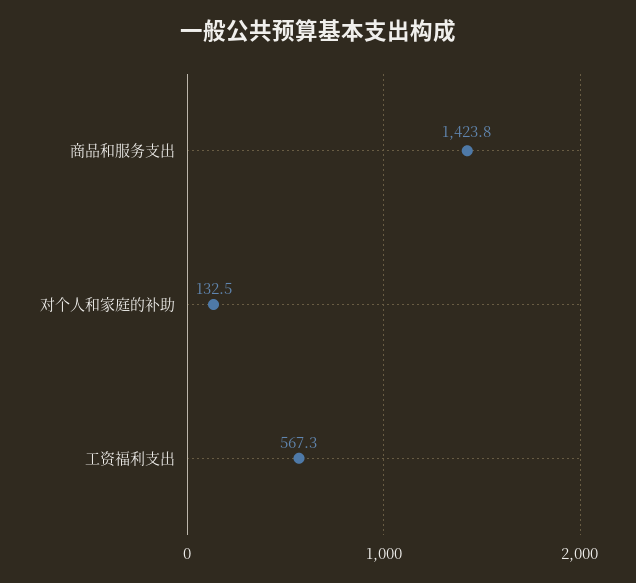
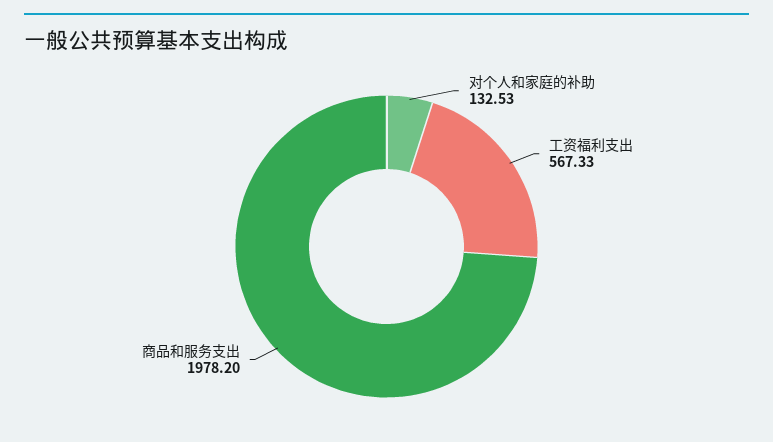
商品和服务支出: 1423.8 -> 1978.2

